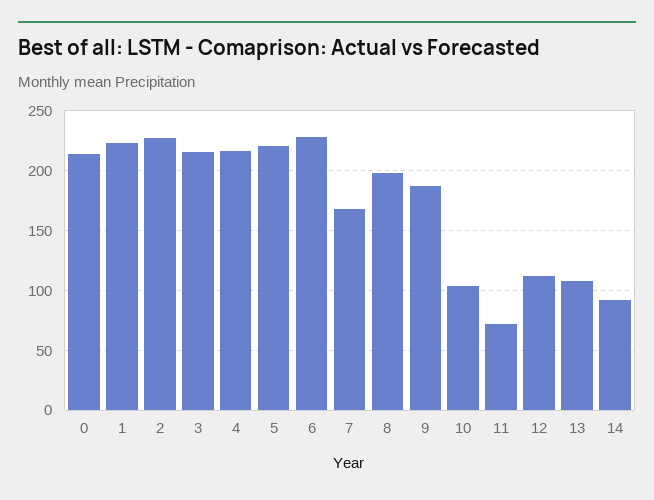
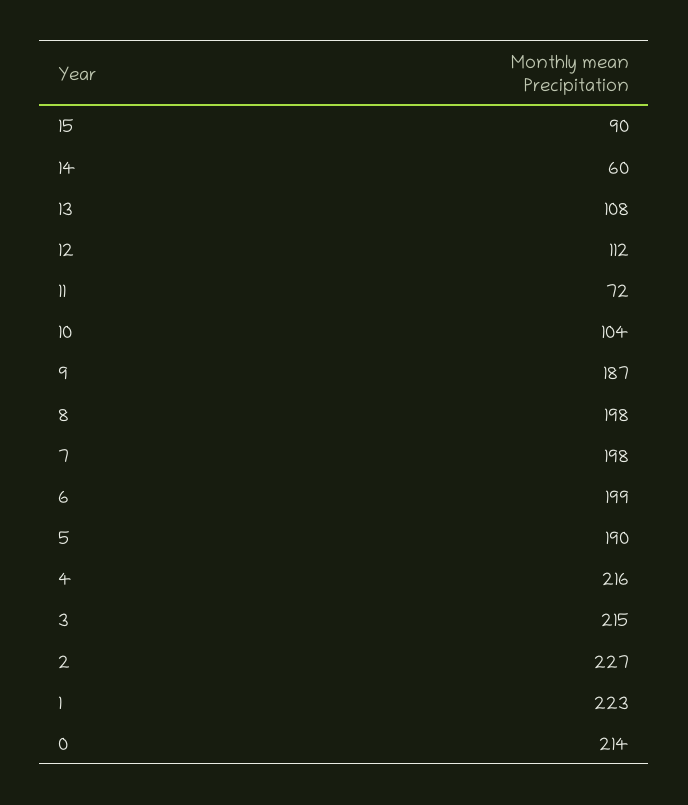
5: 220 -> 190
6: 230 -> 199
7: 170 -> 198
14: 90 -> 60
15: none -> 90

